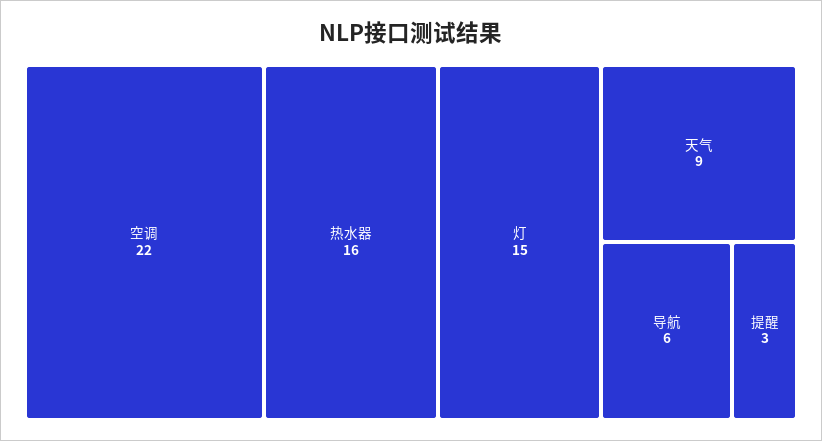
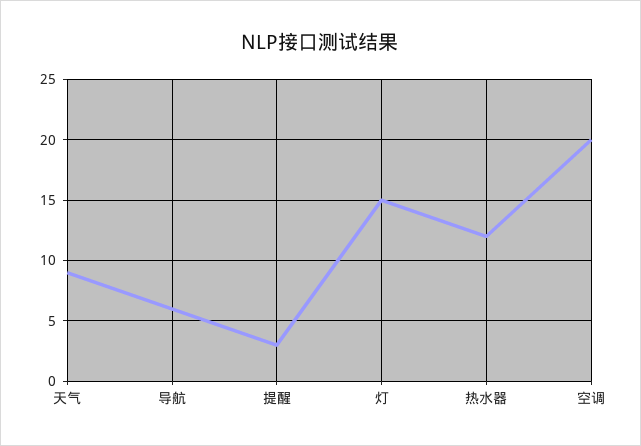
空调: 22 -> 20
热水器: 16 -> 12

